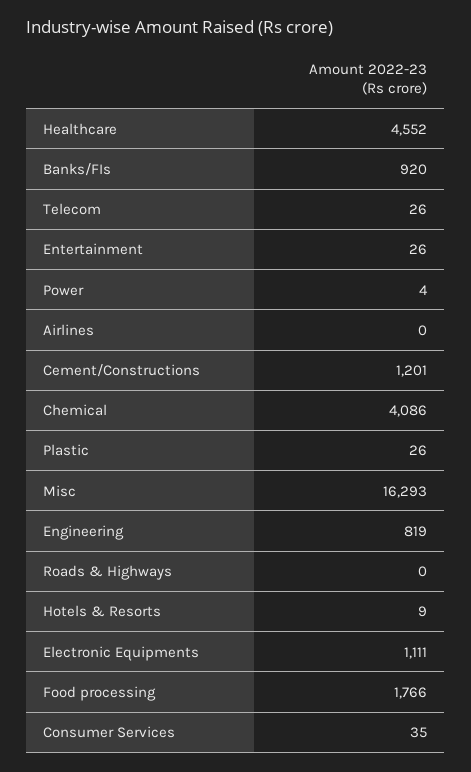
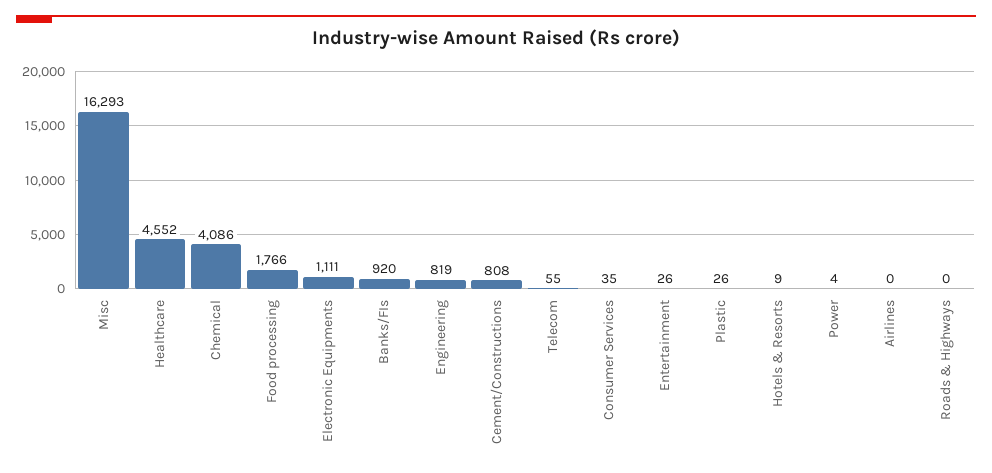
Telecom: 26 -> 55
Cement/Constructions: 1201 -> 808

